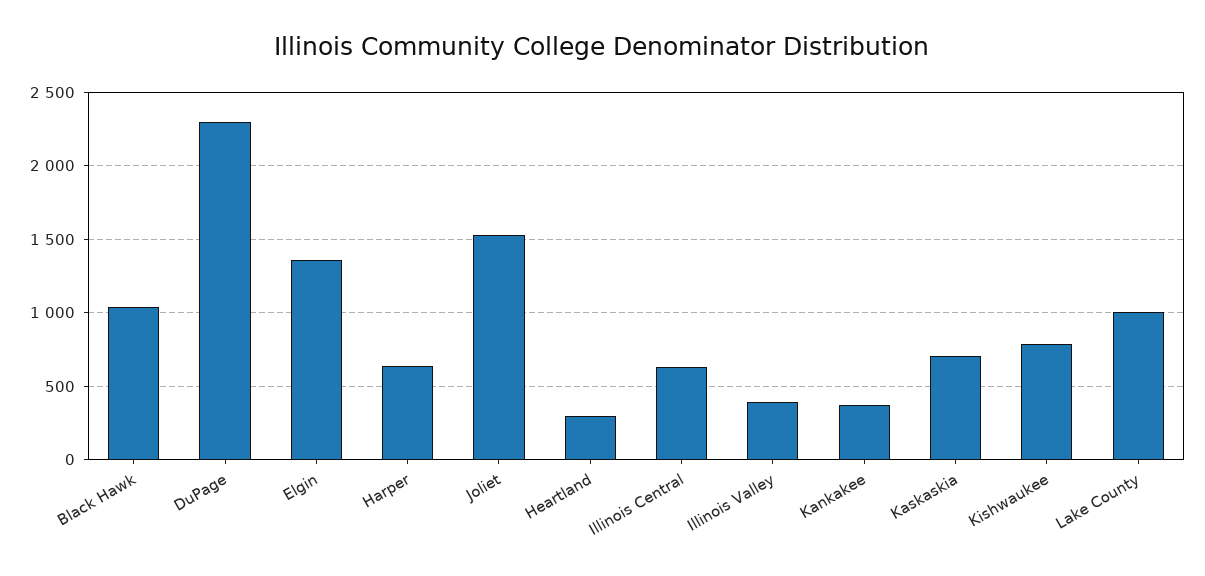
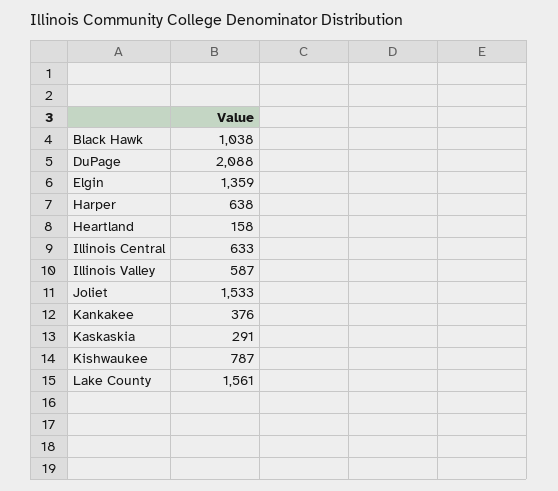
DuPage: 2300 -> 2088
Heartland: 300 -> 158
Illinois Valley: 400 -> 587
Kaskaskia: 700 -> 291
Lake County: 1000 -> 1561

